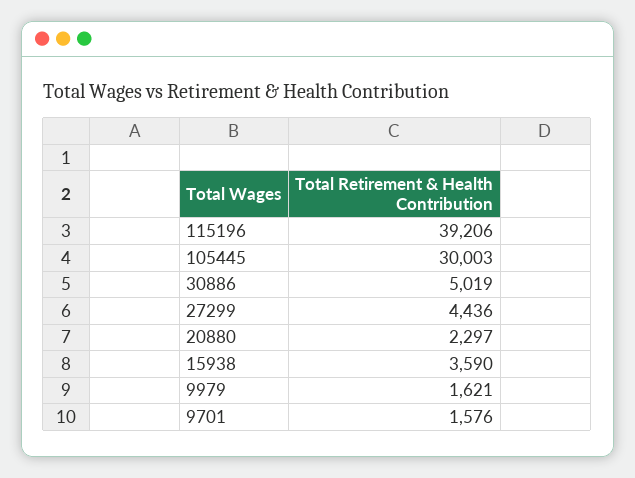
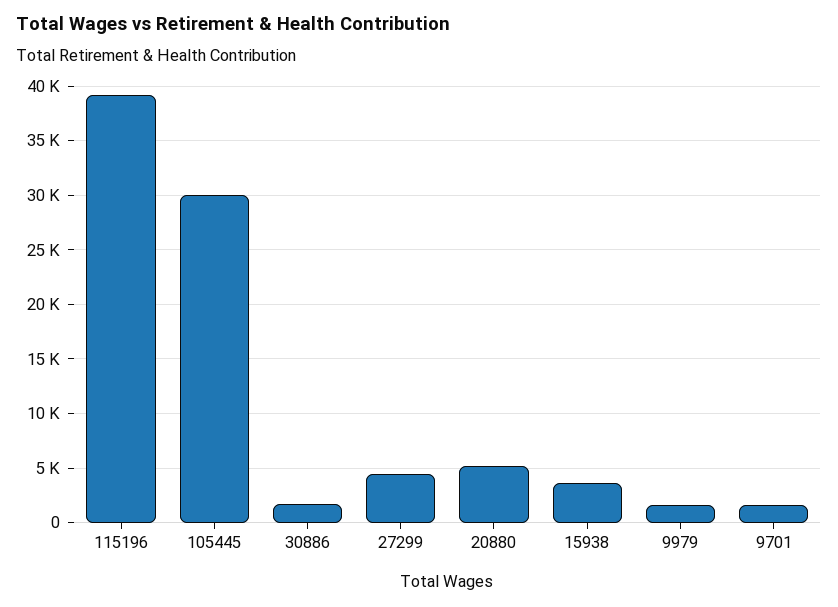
30886: 5019 -> 2000
20880: 2297 -> 5000

